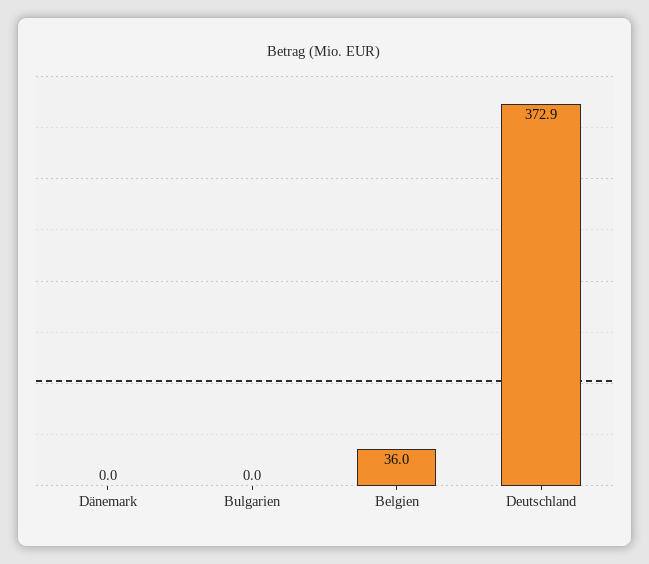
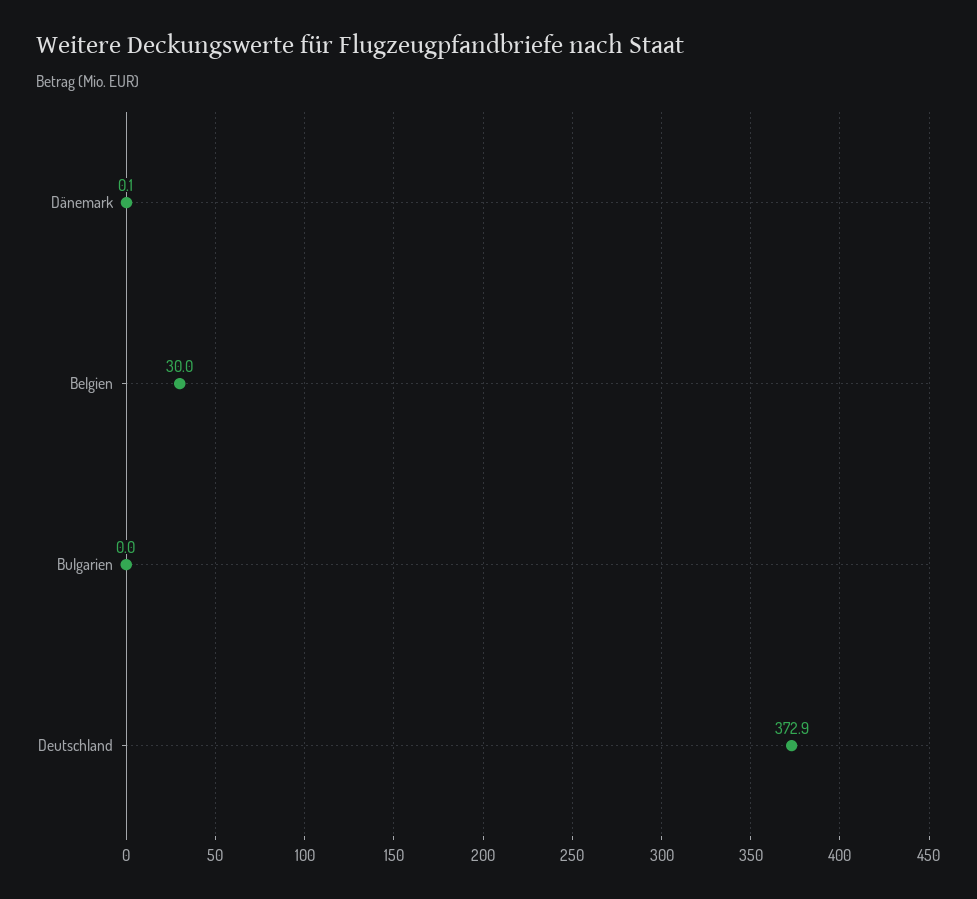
Dänemark: 0 -> 0.1
Belgien: 36 -> 30

